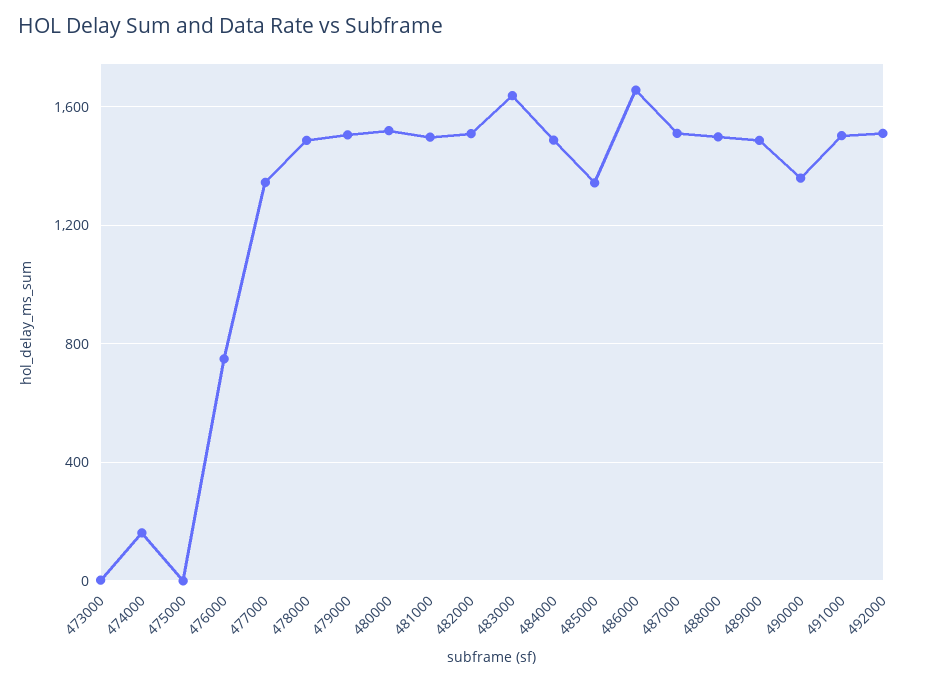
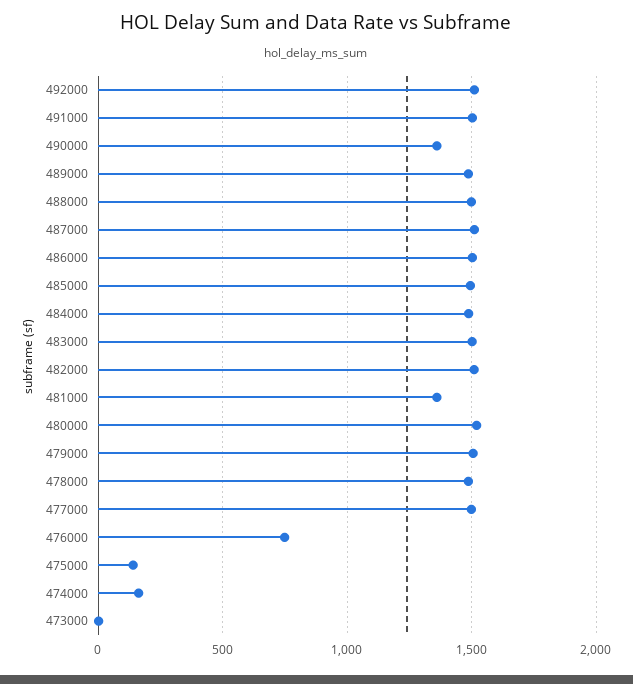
475000: 0 -> 150
477000: 1350 -> 1500
481000: 1500 -> 1350
483000: 1650 -> 1500
485000: 1350 -> 1500
486000: 1650 -> 1500

